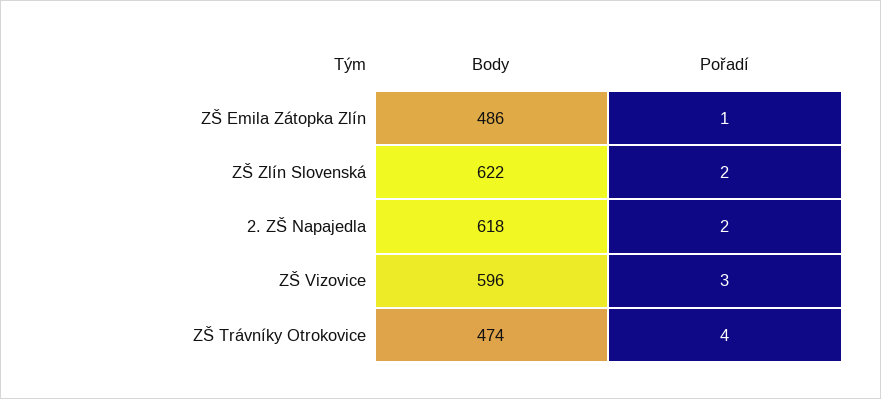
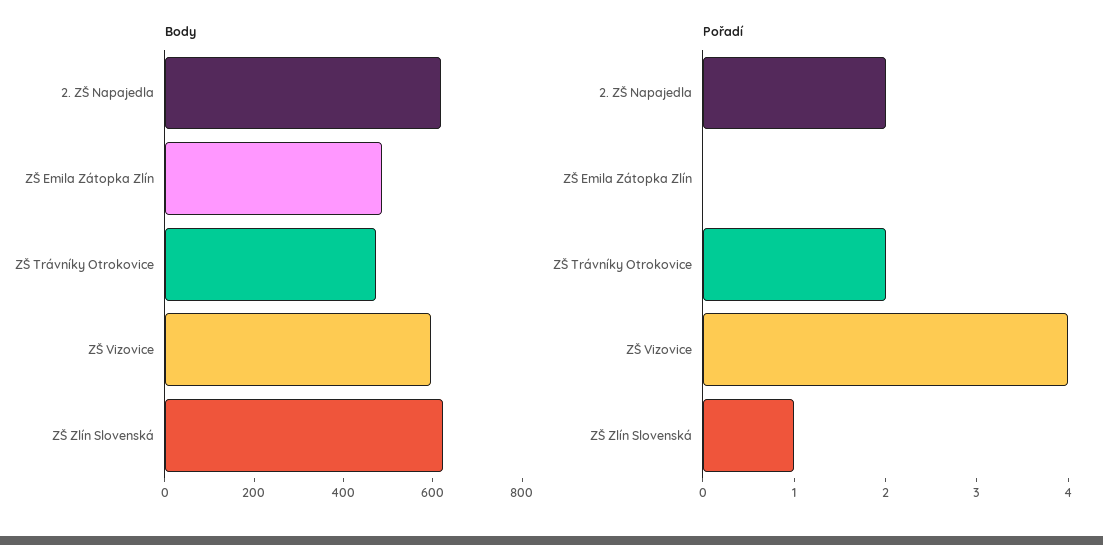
Pořadí, ZŠ Emila Zátopka Zlín: 1 -> 0
Pořadí, ZŠ Zlín Slovenská: 2 -> 1
Pořadí, ZŠ Vizovice: 3 -> 4
Pořadí, ZŠ Trávníky Otrokovice: 4 -> 2

